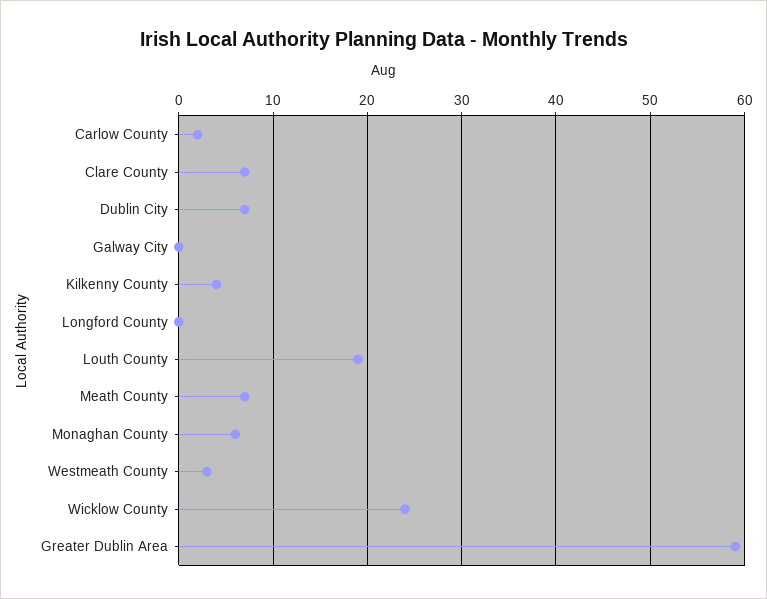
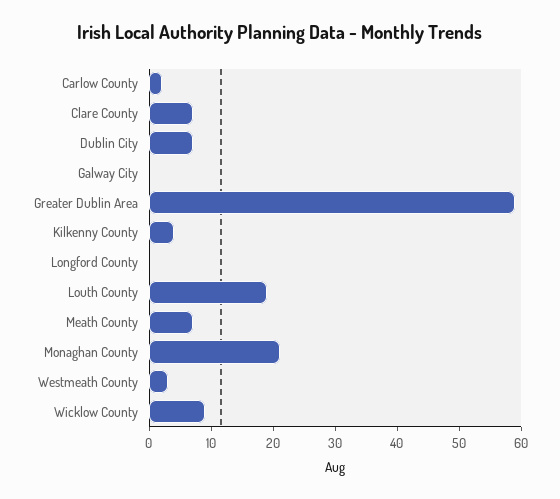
Monaghan County: 6 -> 20
Wicklow County: 24 -> 10

